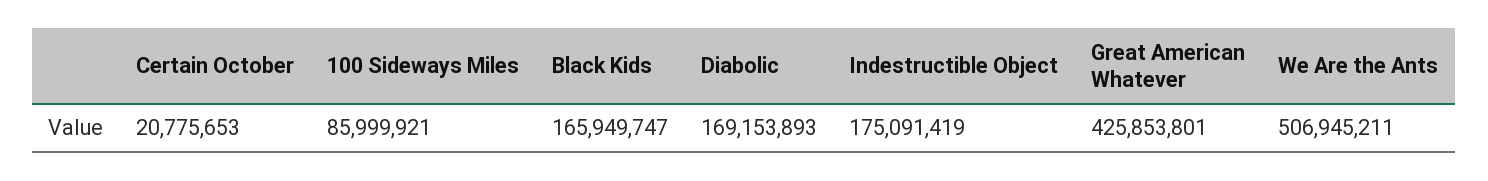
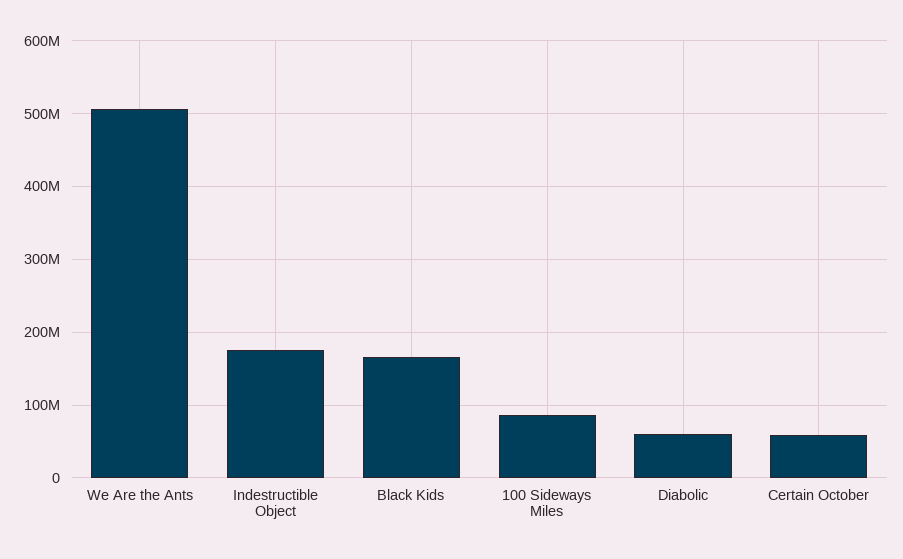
Certain October: 20775653 -> 60000000
Diabolic: 169153893 -> 60000000
Great American Whatever: 425853801 -> none

